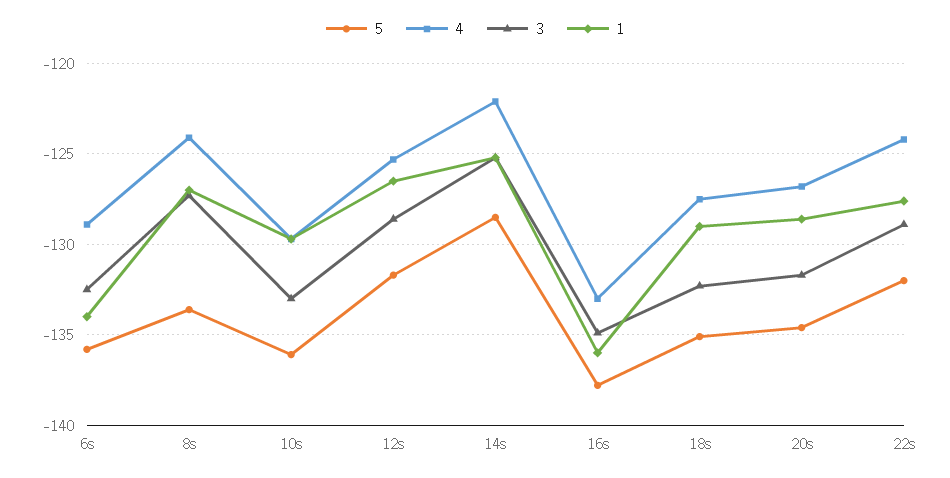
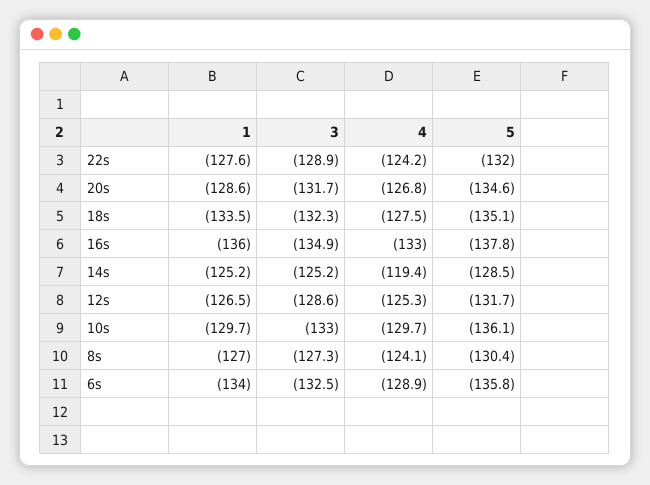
5, 8s: -133.5 -> -130.4
4, 14s: -122 -> -119.4
1, 18s: -129 -> -133.5

